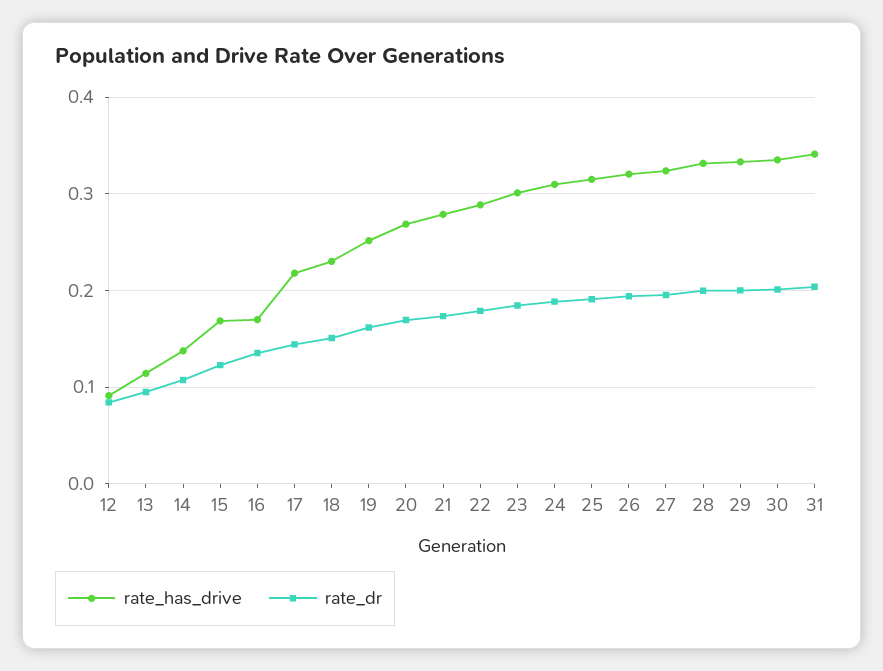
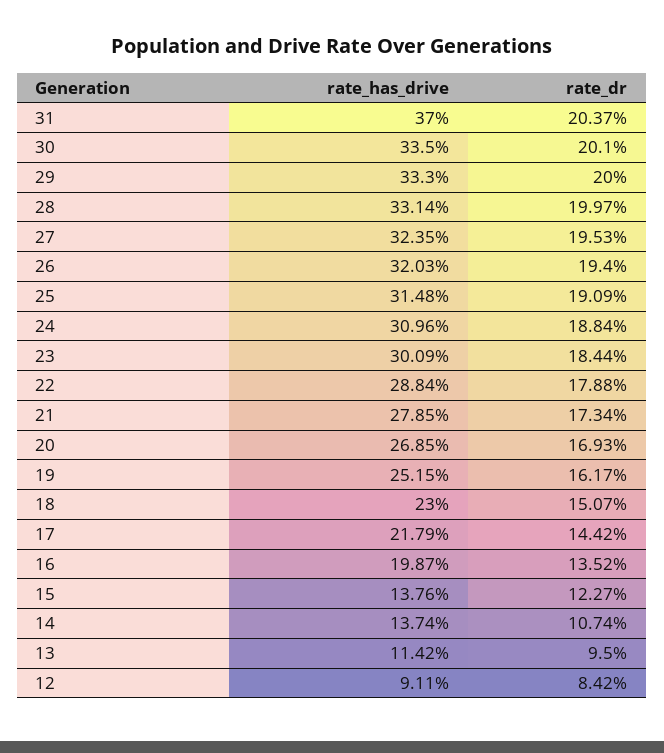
rate_has_drive, 15: 0.17 -> 0.1376
rate_has_drive, 16: 0.17 -> 0.1987
rate_has_drive, 31: 0.34 -> 0.37

